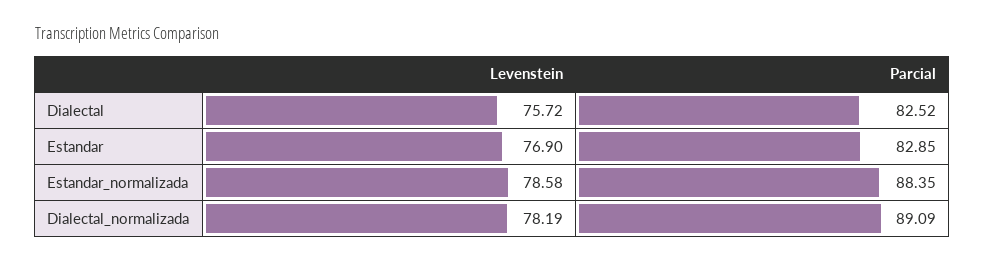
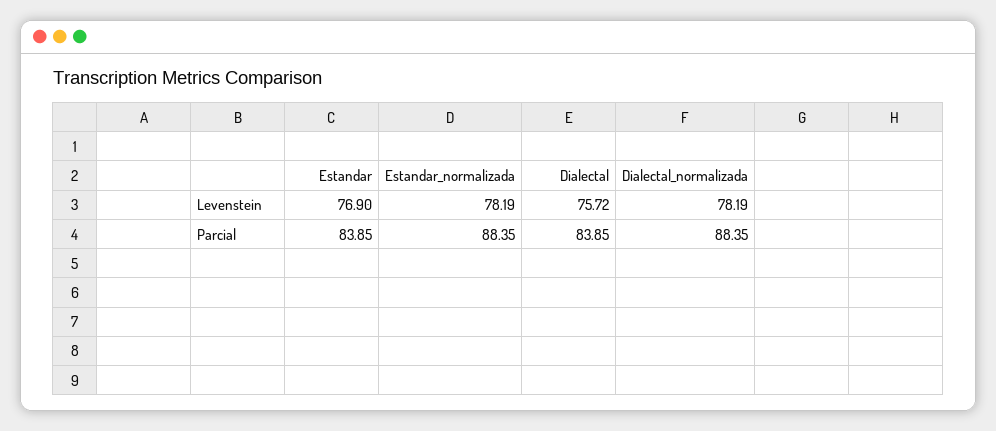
Parcial, Dialectal: 82.52 -> 83.85
Parcial, Estandar: 82.85 -> 83.85
Levenstein, Estandar_normalizada: 78.58 -> 78.19
Parcial, Dialectal_normalizada: 89.09 -> 88.35

